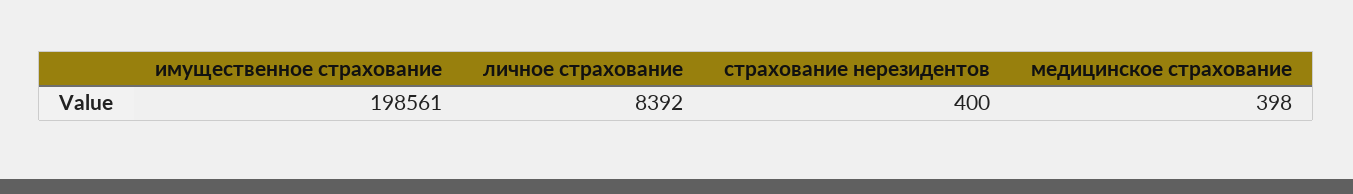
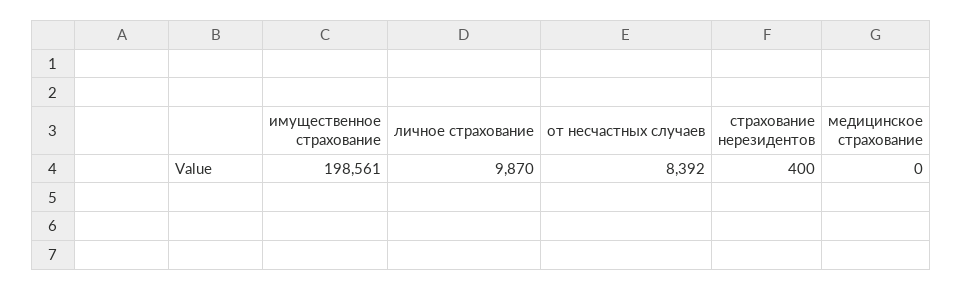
личное страхование: 8392 -> 9870
медицинское страхование: 398 -> 0
от несчастных случаев: none -> 8392

